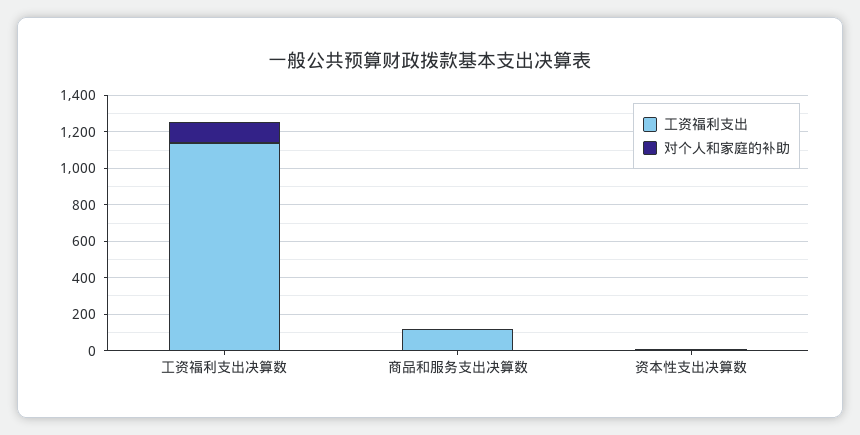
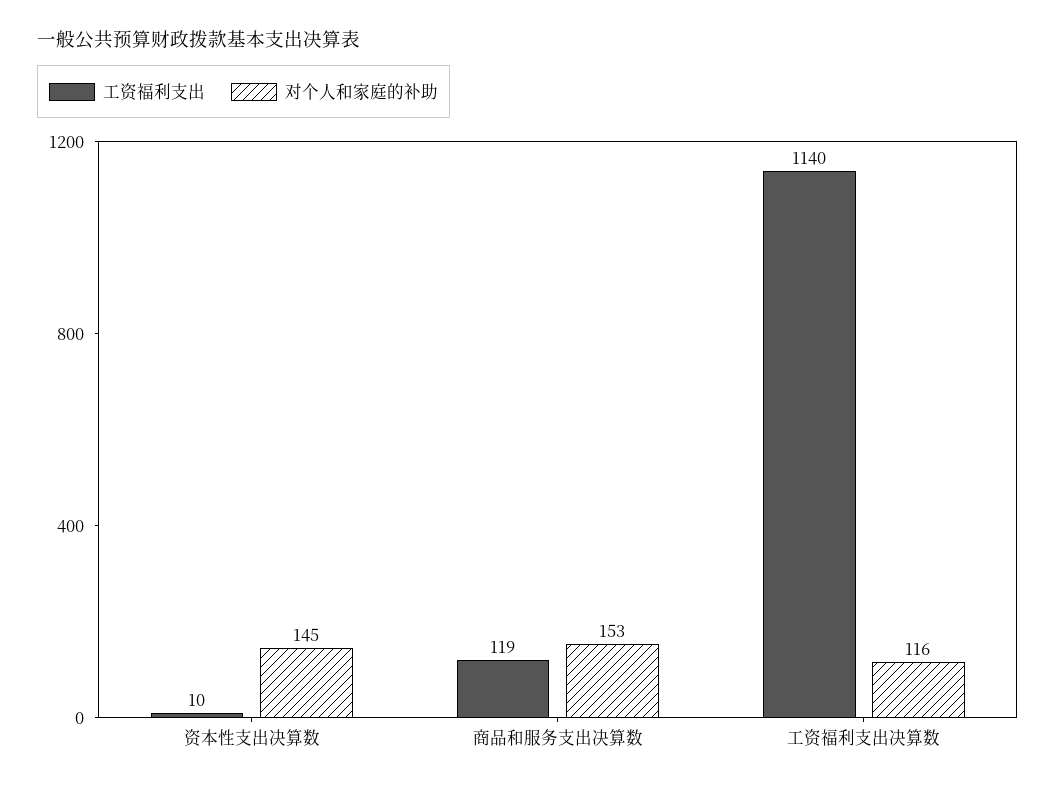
对个人和家庭的补助, 商品和服务支出决算数: 0 -> 153
对个人和家庭的补助, 资本性支出决算数: 0 -> 145

